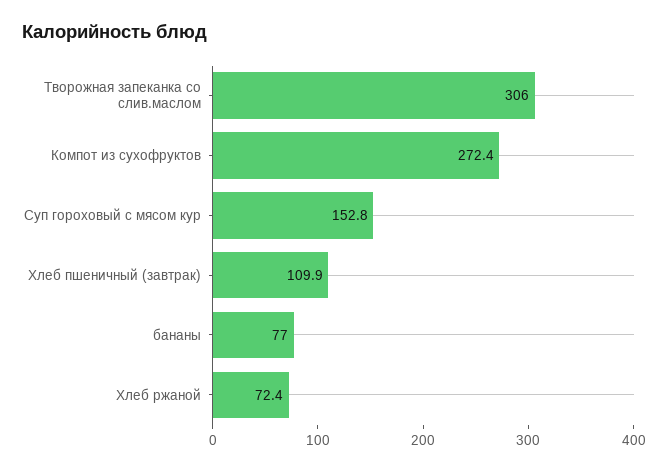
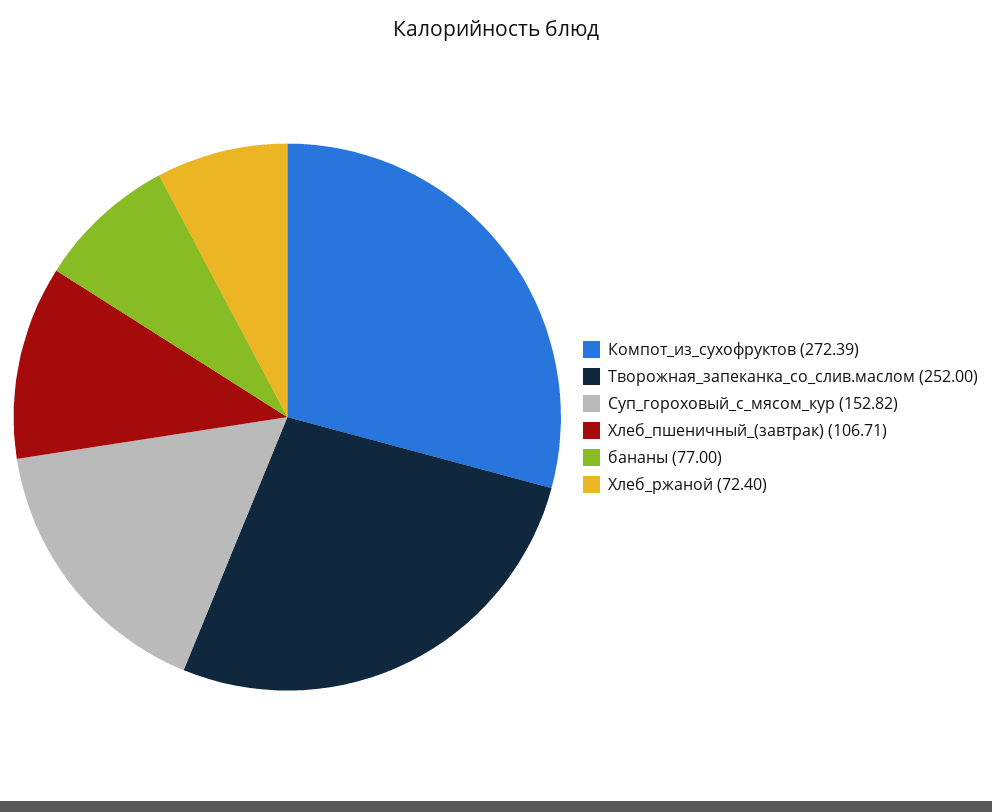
Творожная запеканка со слив.маслом: 306 -> 252
Хлеб пшеничный (завтрак): 109.9 -> 106.71

